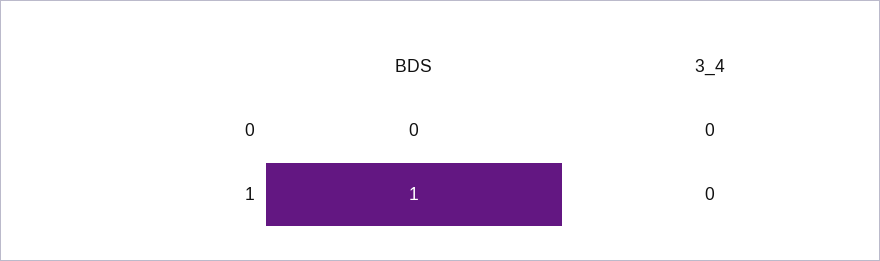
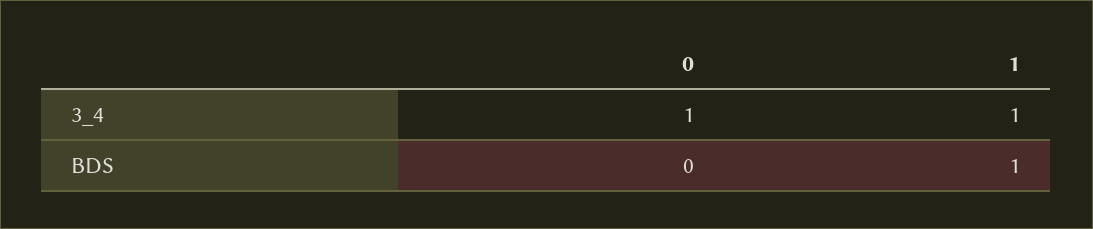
3_4, 0: 0 -> 1
3_4, 1: 0 -> 1

